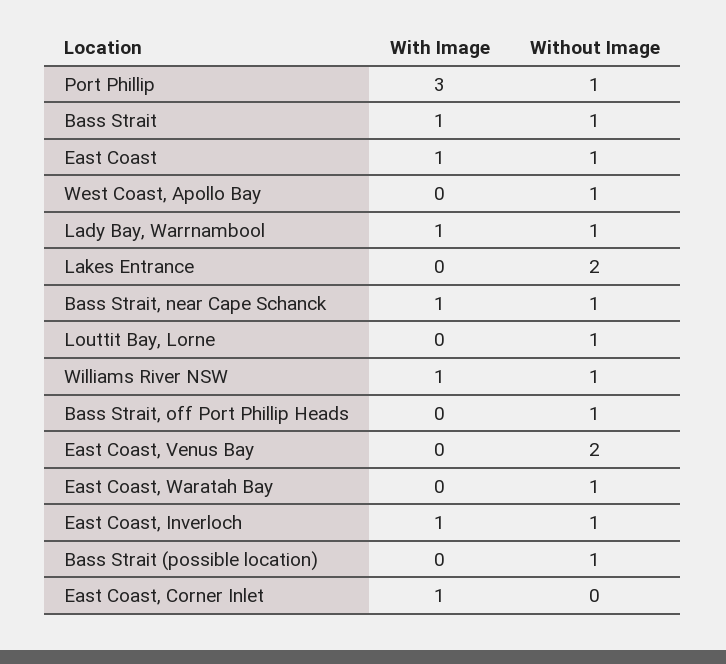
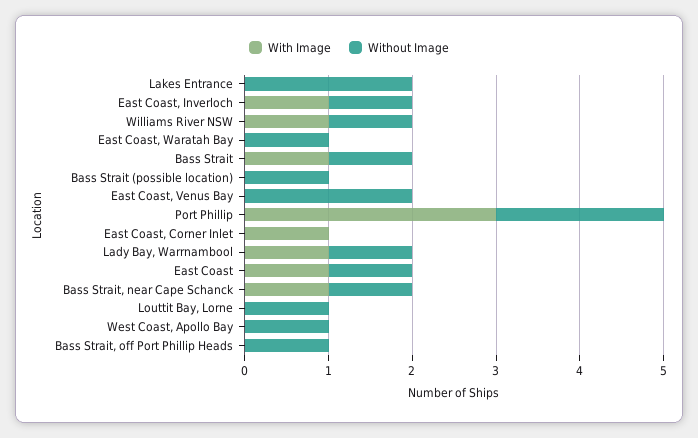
Without Image, Port Phillip: 1 -> 2

